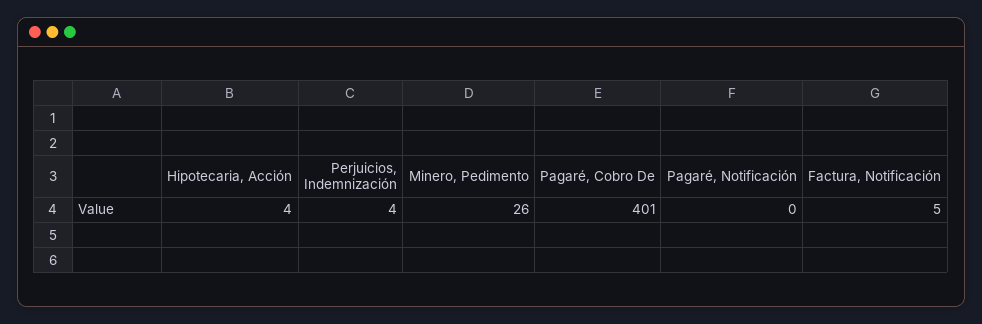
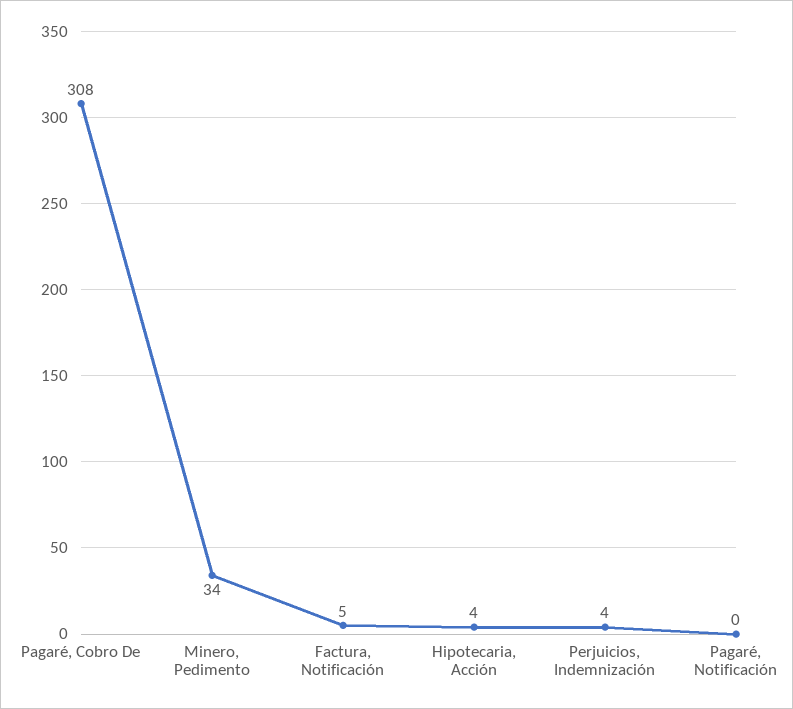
Minero, Pedimento: 26 -> 34
Pagaré, Cobro De: 401 -> 308

